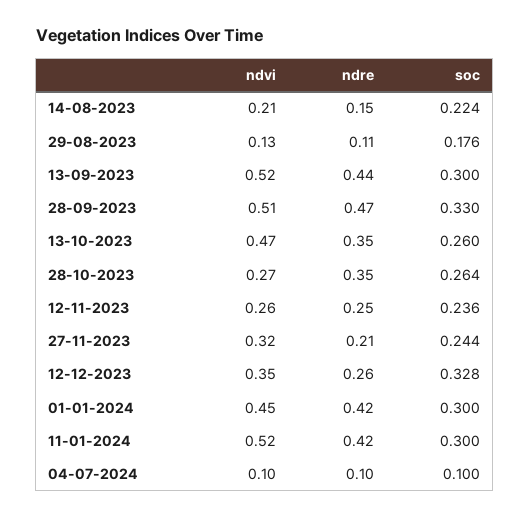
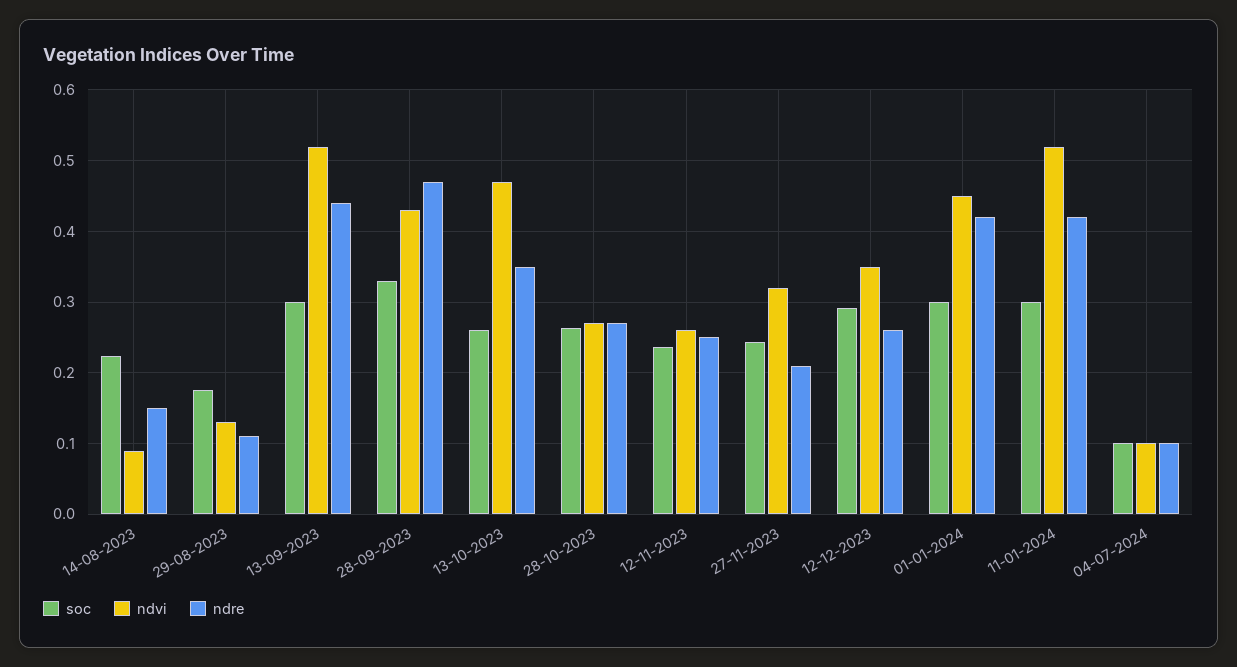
ndvi, 14-08-2023: 0.21 -> 0.09
ndvi, 28-09-2023: 0.51 -> 0.43
ndre, 28-10-2023: 0.35 -> 0.27
soc, 12-12-2023: 0.328 -> 0.29

